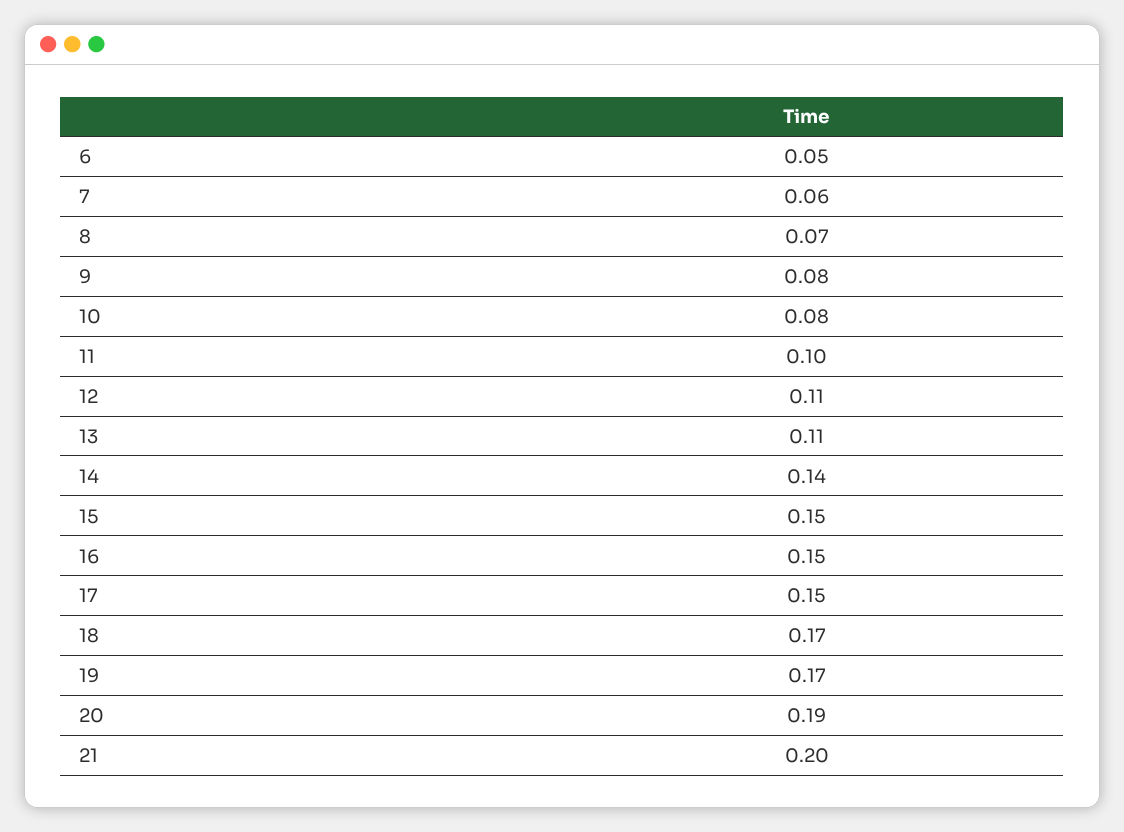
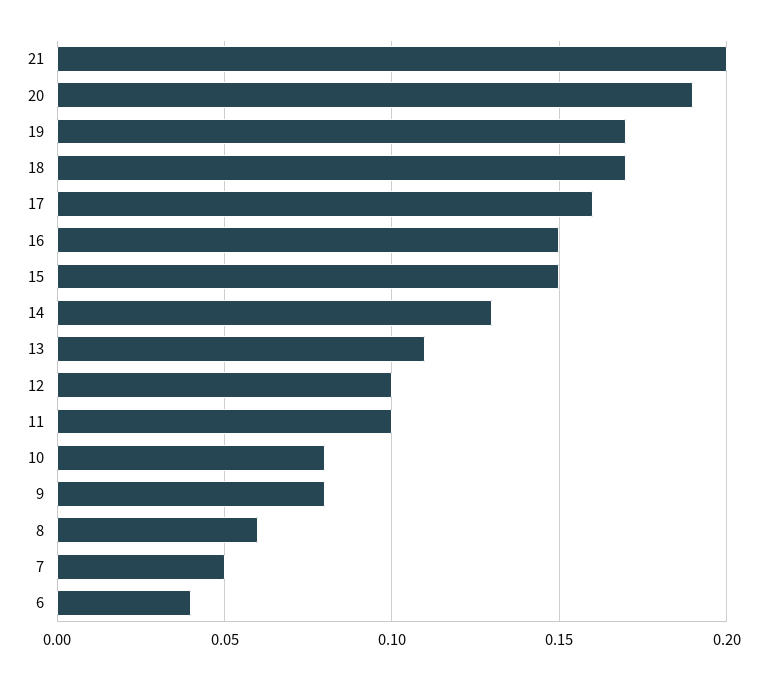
6: 0.05 -> 0.04
7: 0.06 -> 0.05
8: 0.07 -> 0.06
12: 0.11 -> 0.1
14: 0.14 -> 0.13
17: 0.15 -> 0.16

